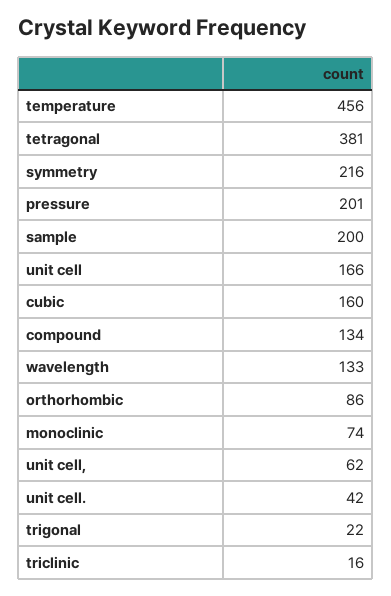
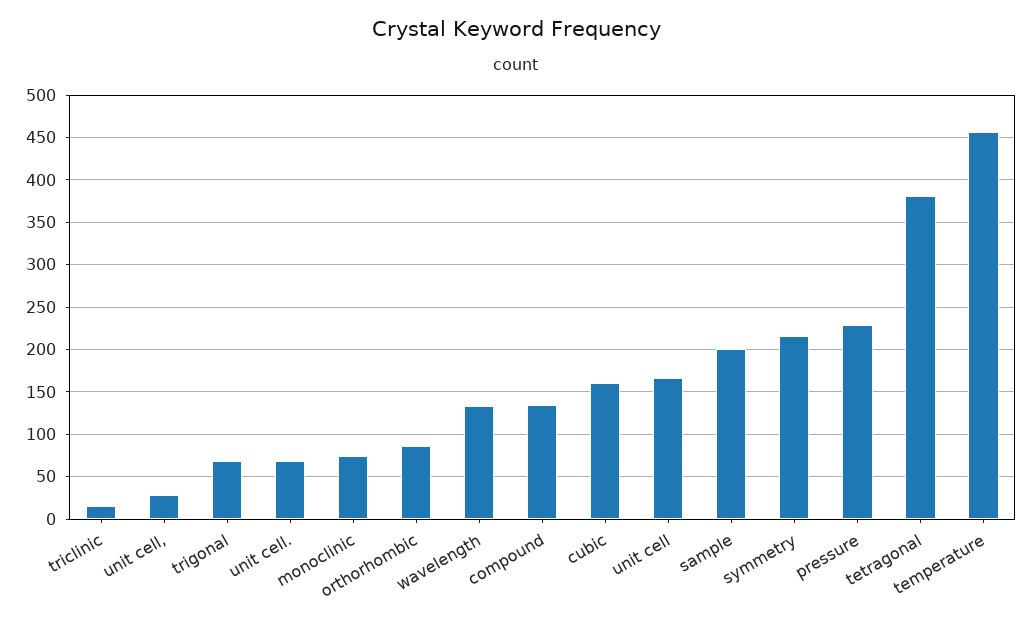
pressure: 201 -> 230
unit cell,: 62 -> 30
unit cell.: 42 -> 70
trigonal: 22 -> 70

